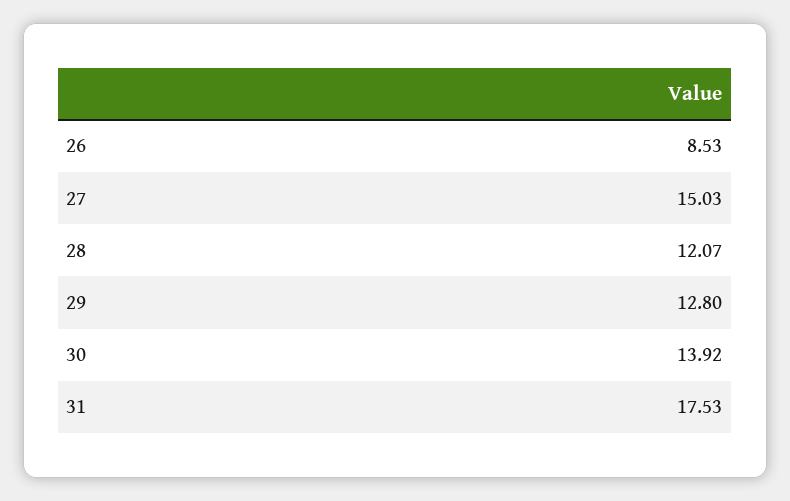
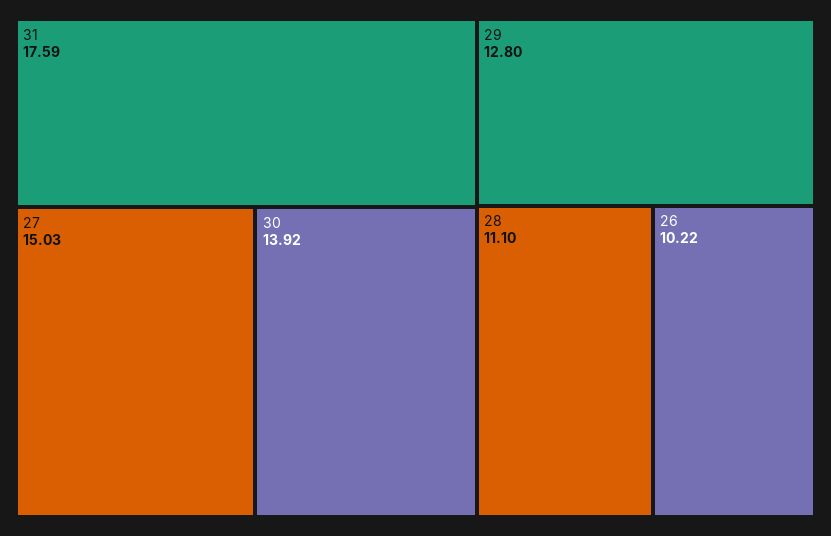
26: 8.53 -> 10.22
28: 12.07 -> 11.1
31: 17.53 -> 17.59

